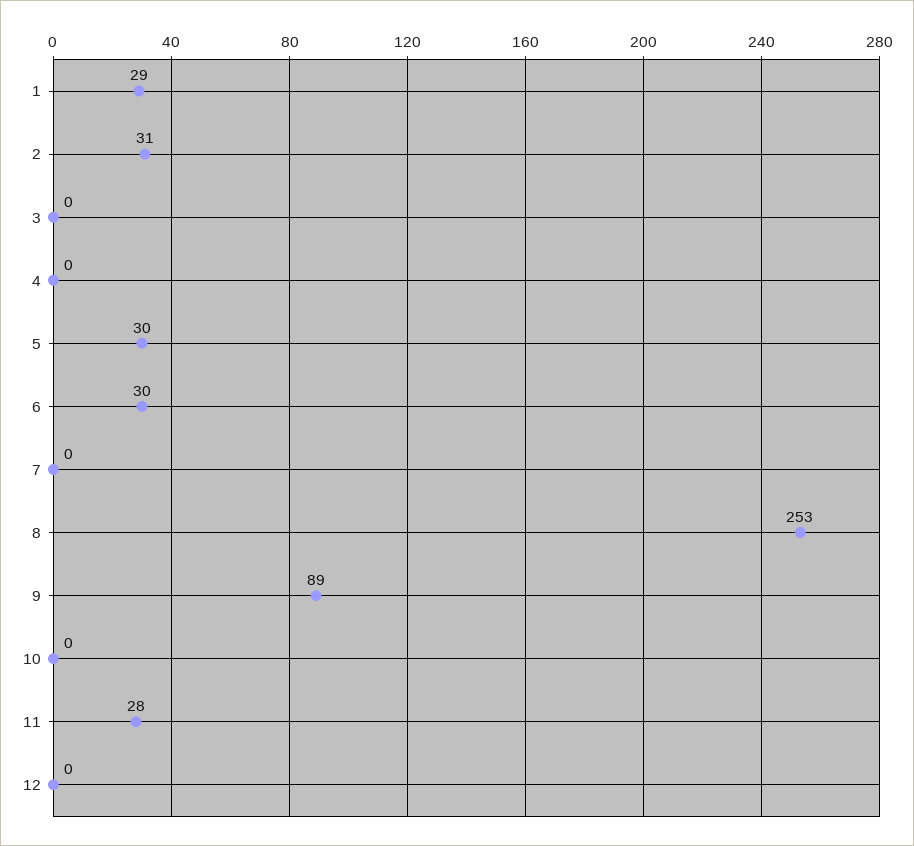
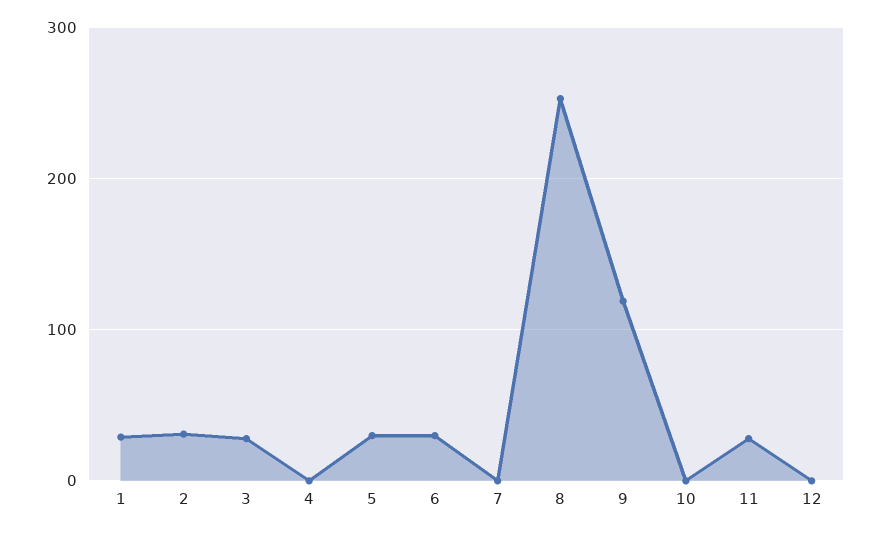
3: 0 -> 30
9: 89 -> 120

